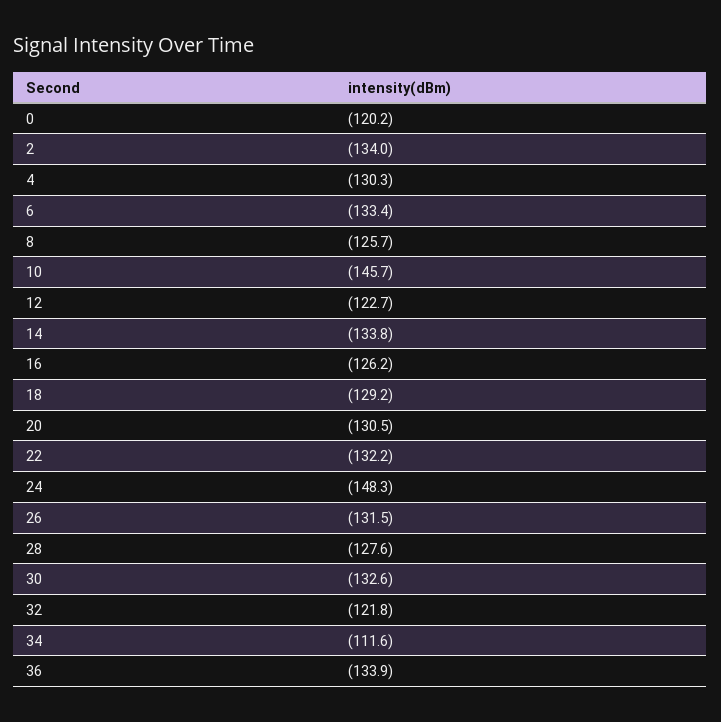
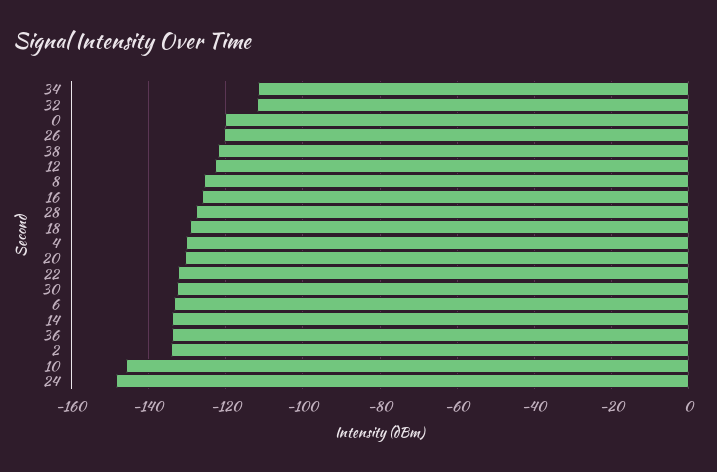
26: -131.5 -> -120
32: -121.8 -> -112
38: none -> -122

